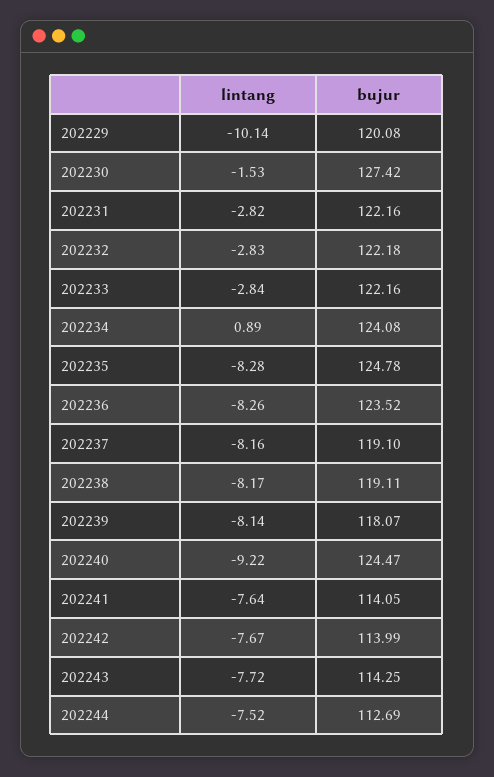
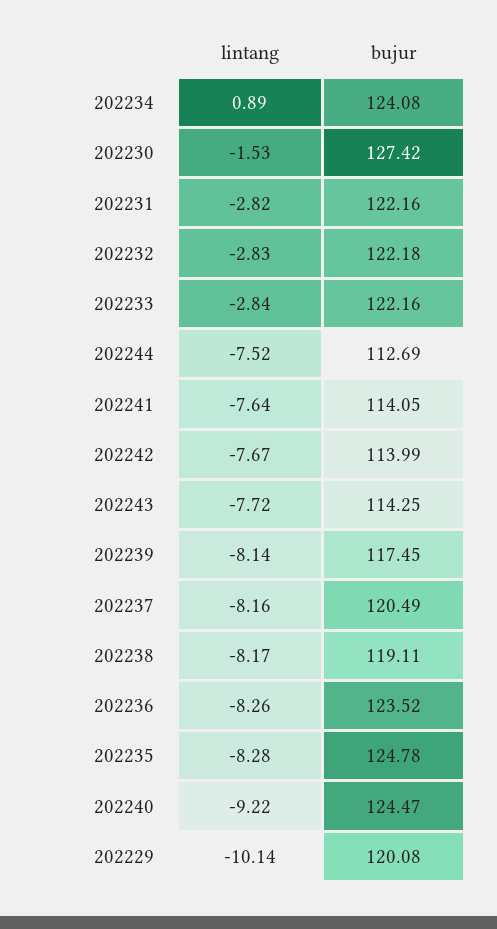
bujur, 202237: 119.1 -> 120.49
bujur, 202239: 118.07 -> 117.45

